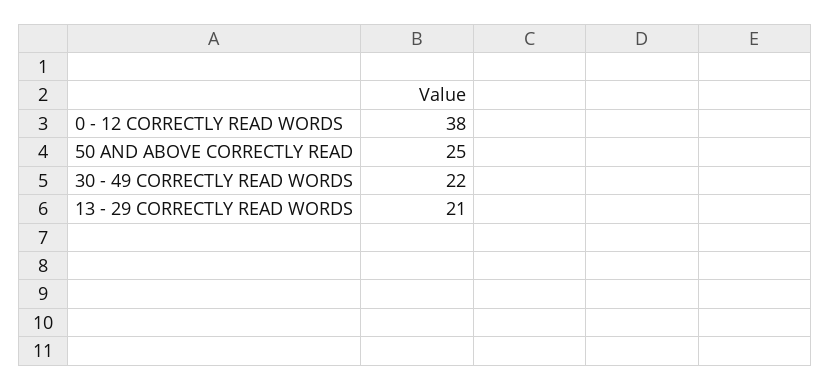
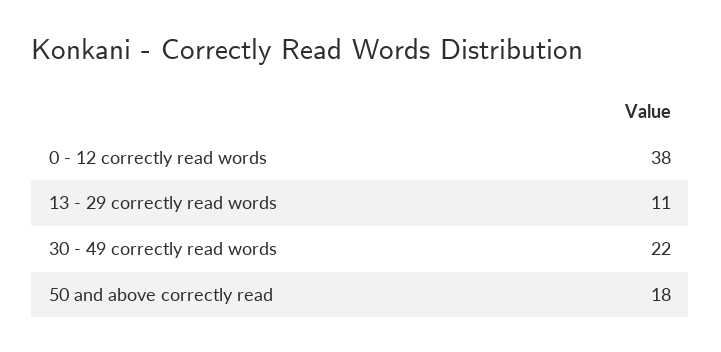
50 AND ABOVE CORRECTLY READ: 25 -> 18
13 - 29 CORRECTLY READ WORDS: 21 -> 11

